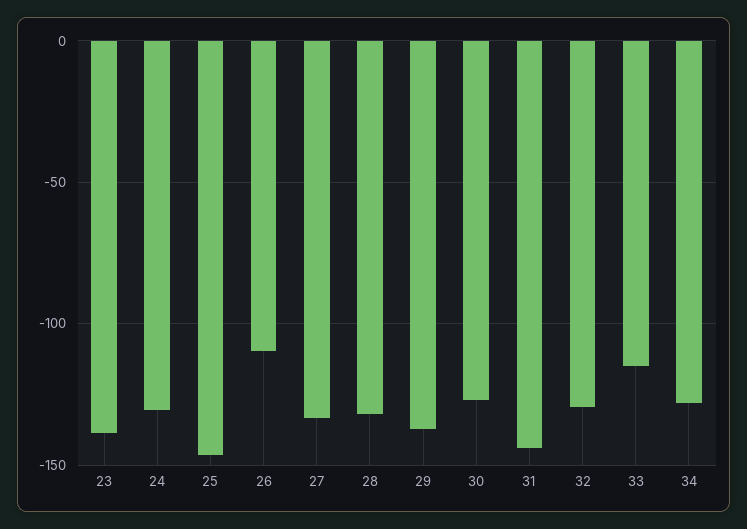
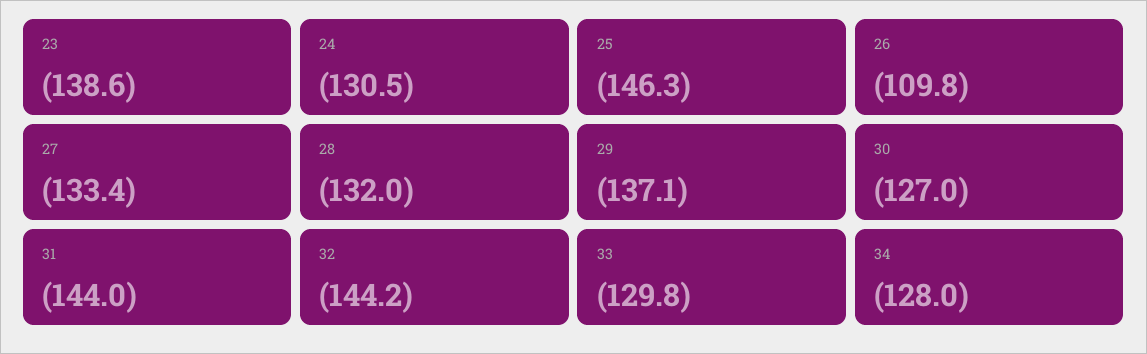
32: -130 -> -144.2
33: -115 -> -129.8

